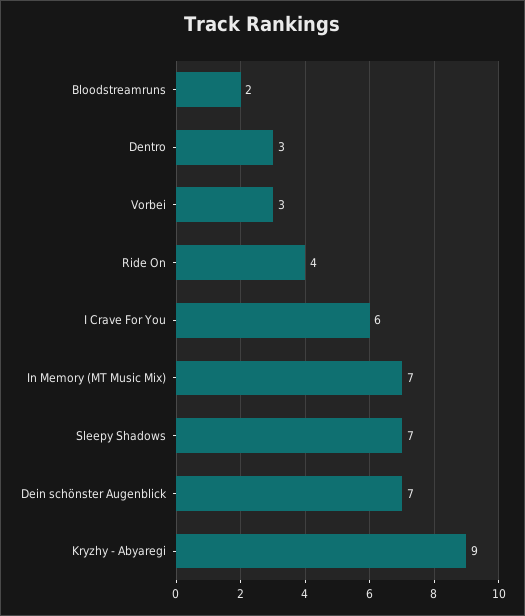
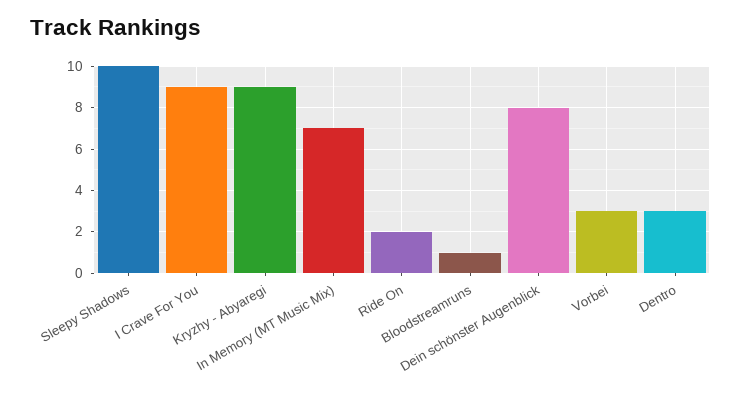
Bloodstreamruns: 2 -> 1
Ride On: 4 -> 2
I Crave For You: 6 -> 9
Sleepy Shadows: 7 -> 10
Dein schönster Augenblick: 7 -> 8

